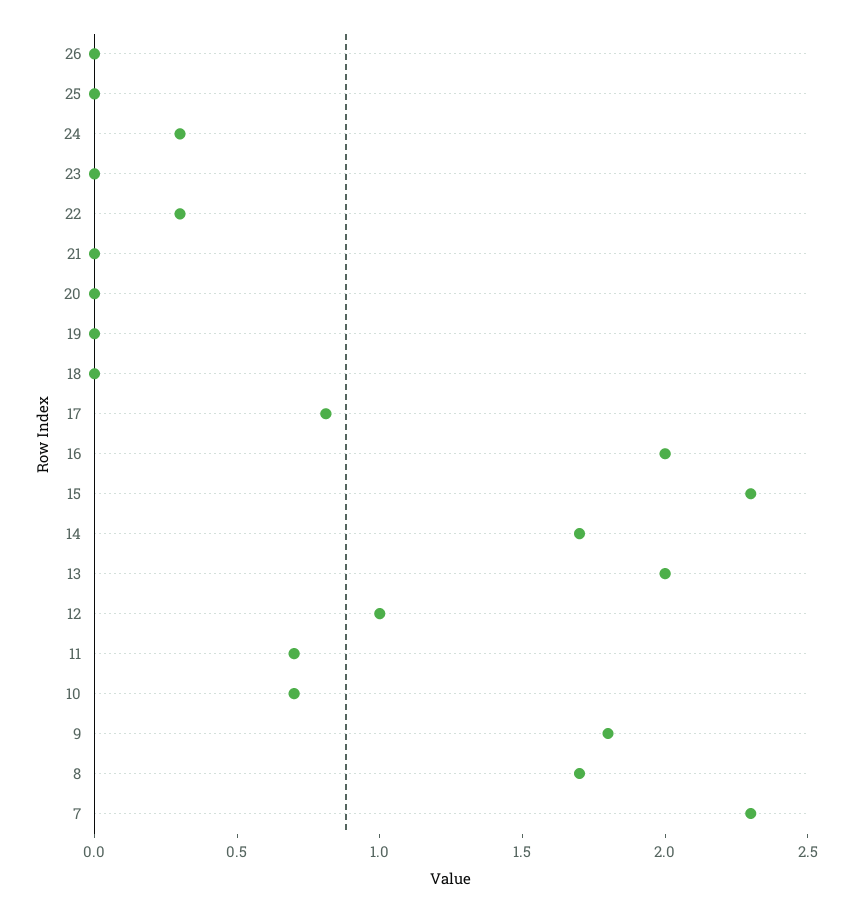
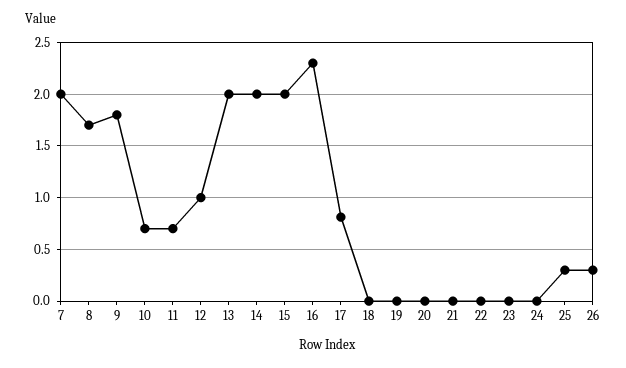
26: 0 -> 0.3
25: 0 -> 0.3
24: 0.3 -> 0
22: 0.3 -> 0
16: 2 -> 2.3
15: 2.3 -> 2
14: 1.7 -> 2
7: 2.3 -> 2

